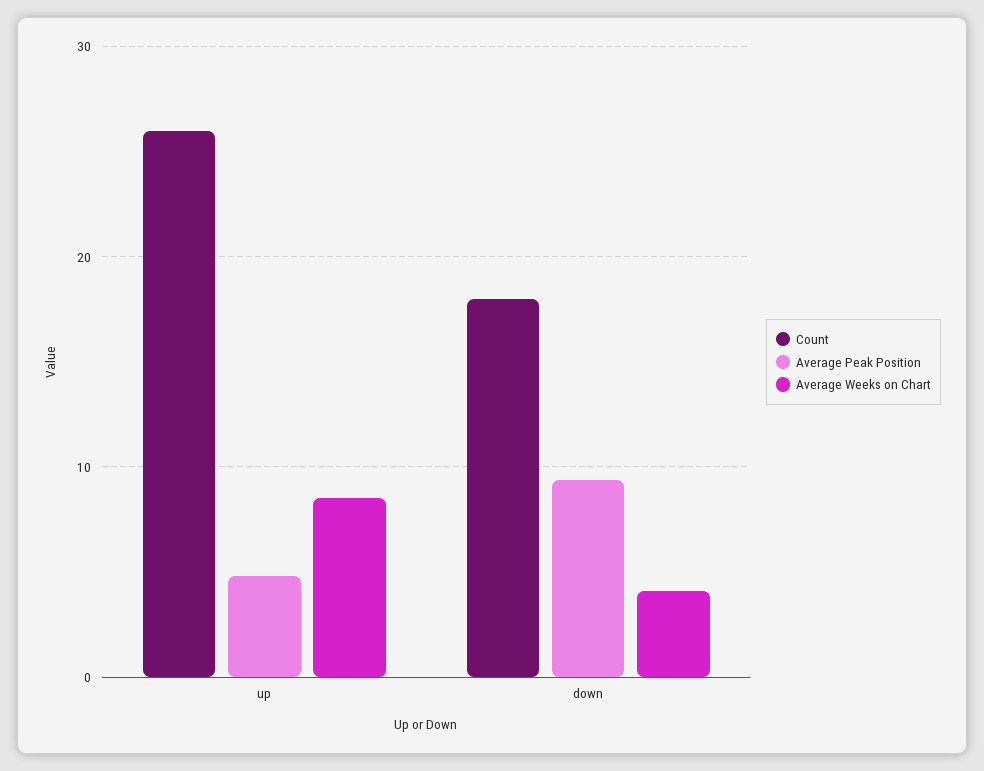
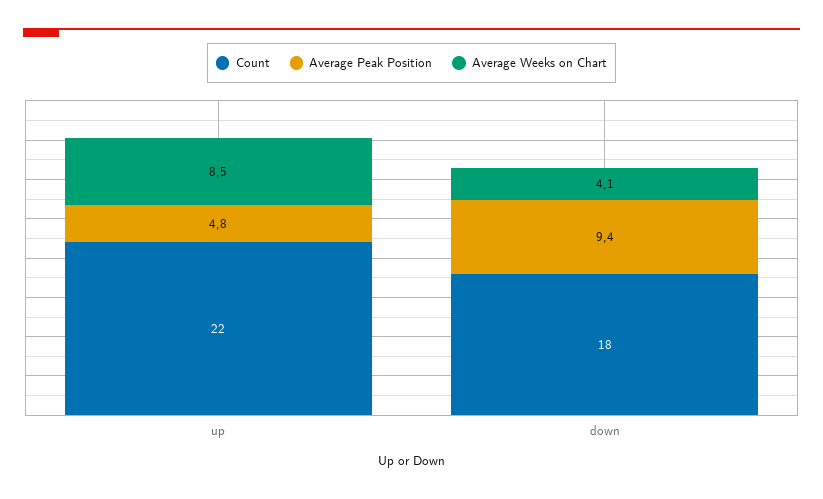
Count, up: 26 -> 22

